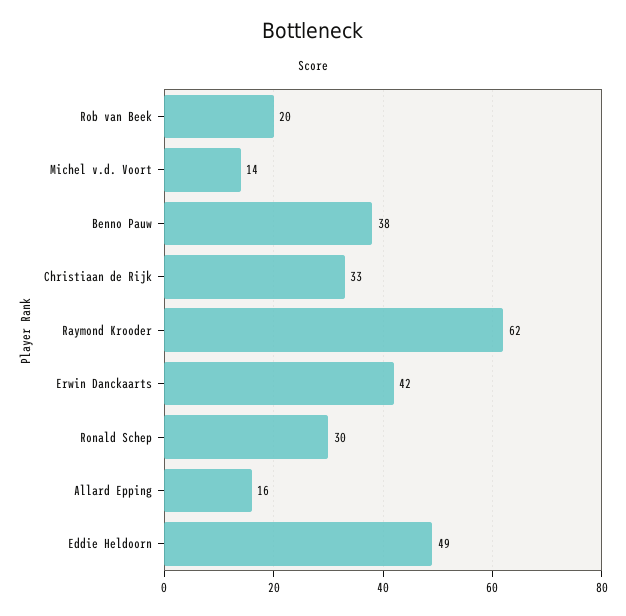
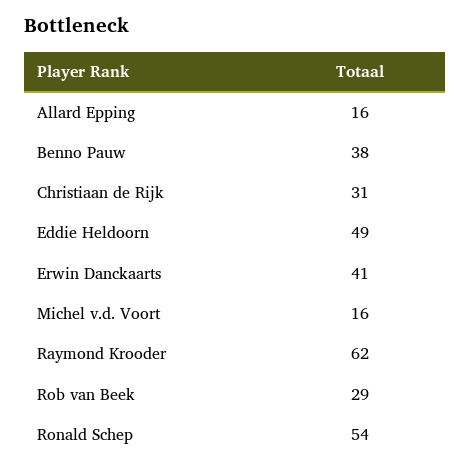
Rob van Beek: 20 -> 29
Michel v.d. Voort: 14 -> 16
Christiaan de Rijk: 33 -> 31
Erwin Danckaarts: 42 -> 41
Ronald Schep: 30 -> 54

